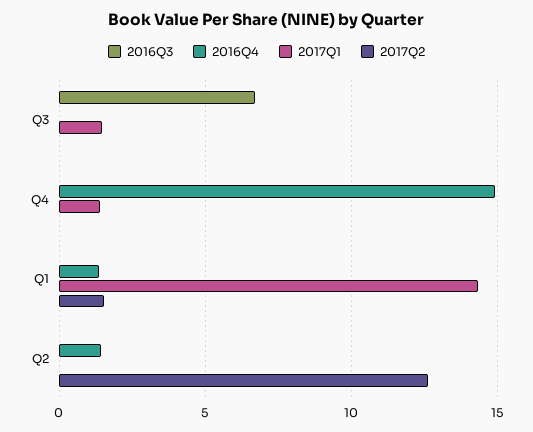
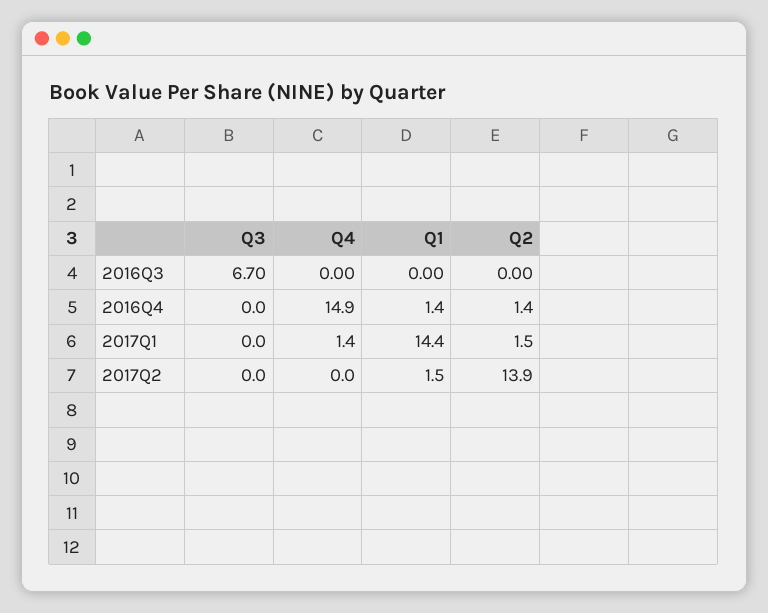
2017Q1, Q3: 1.5 -> 0
2017Q1, Q2: 0 -> 1.5
2017Q2, Q2: 12.5 -> 13.9

